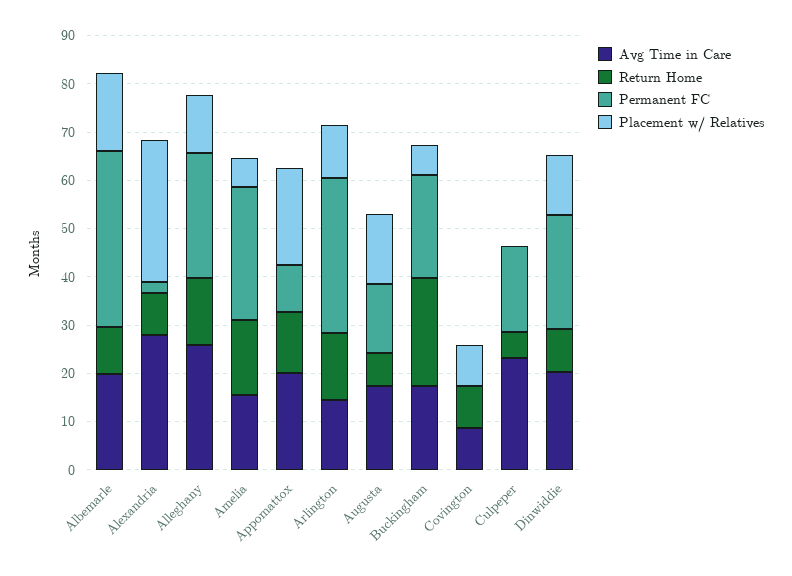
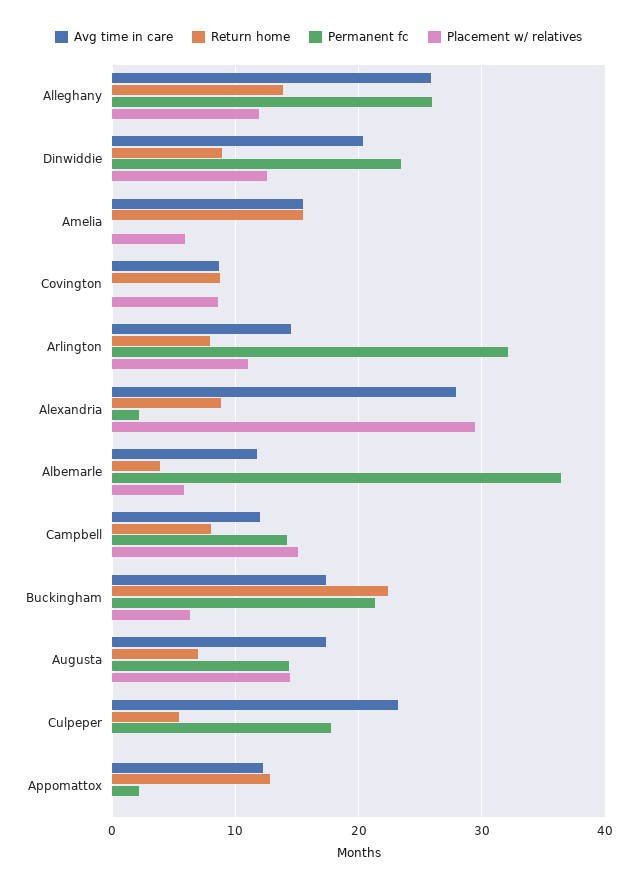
Avg Time in Care, Albemarle: 20 -> 12
Return Home, Albemarle: 10 -> 4
Placement w/ Relatives, Albemarle: 16 -> 6
Permanent FC, Amelia: 28 -> 0
Avg Time in Care, Appomattox: 20 -> 12
Permanent FC, Appomattox: 10 -> 2
Placement w/ Relatives, Appomattox: 20 -> 0
Return Home, Arlington: 14 -> 8
Avg Time in Care, Campbell: none -> 12
Return Home, Campbell: none -> 8
Permanent FC, Campbell: none -> 14
Placement w/ Relatives, Campbell: none -> 15

